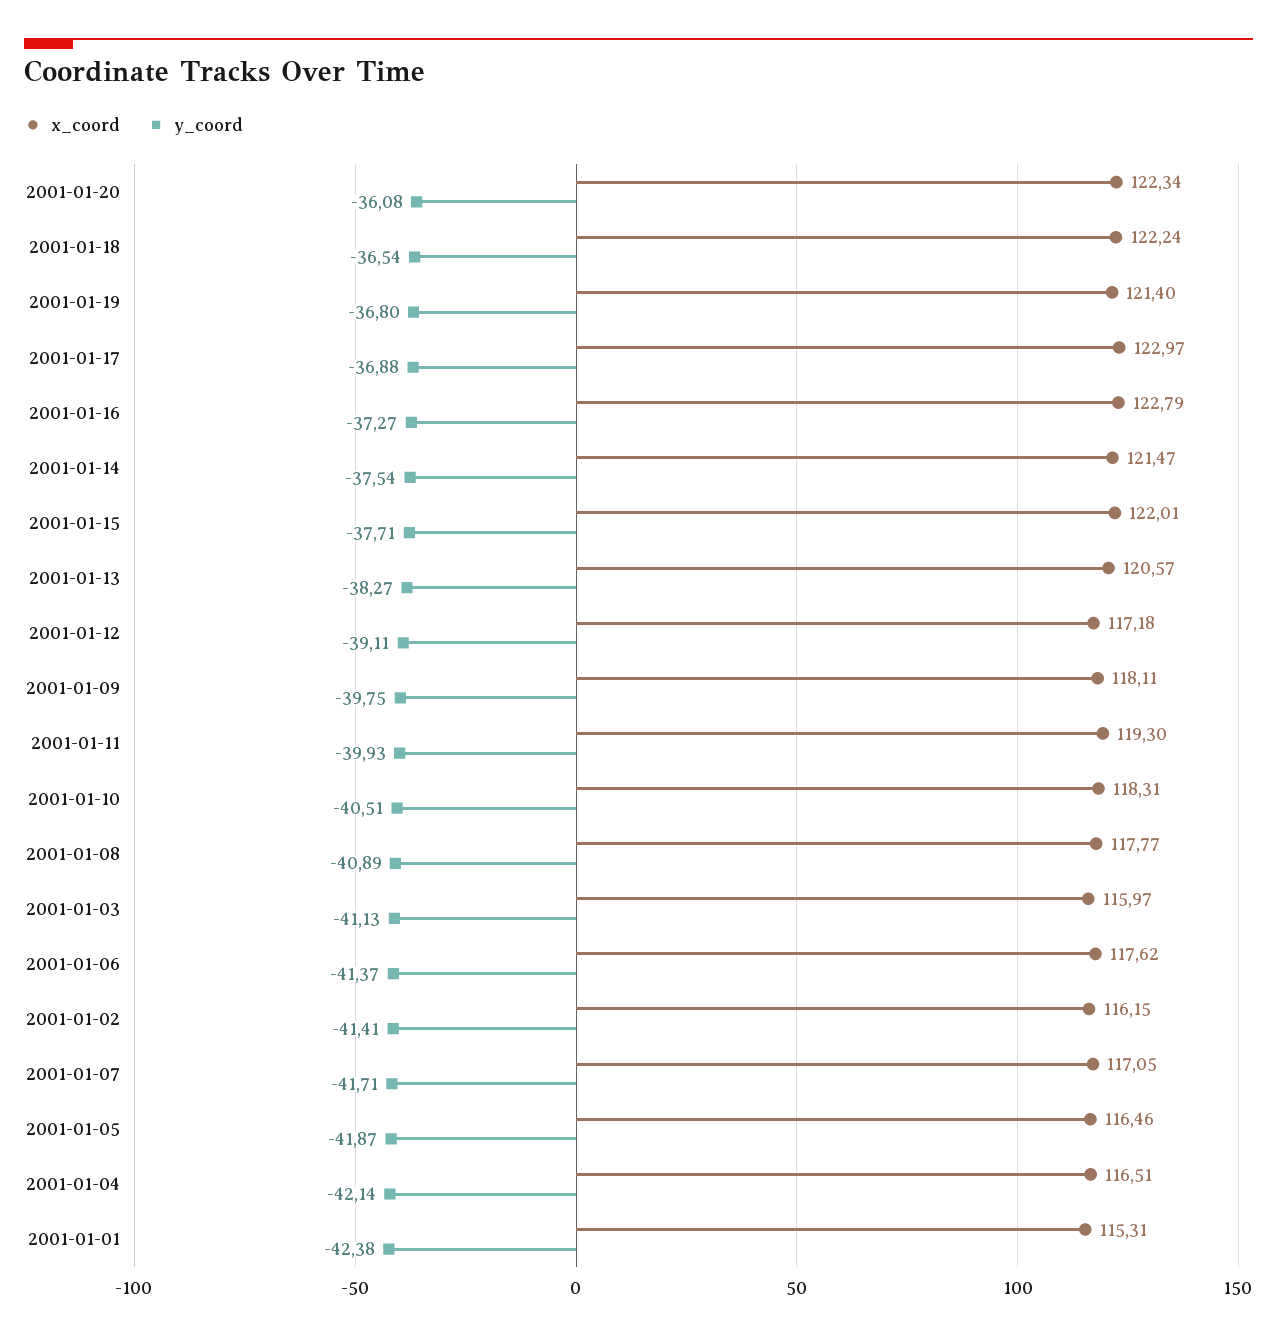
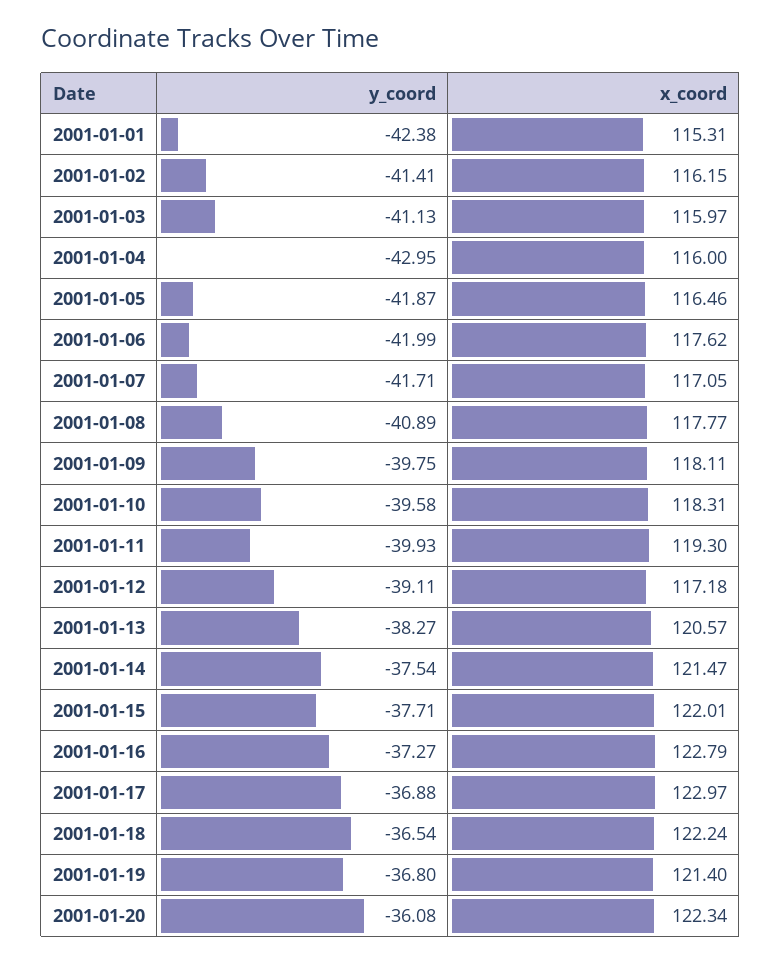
y_coord, 2001-01-10: -40.51 -> -39.58
y_coord, 2001-01-06: -41.37 -> -41.99
x_coord, 2001-01-04: 116.51 -> 116
y_coord, 2001-01-04: -42.14 -> -42.95

